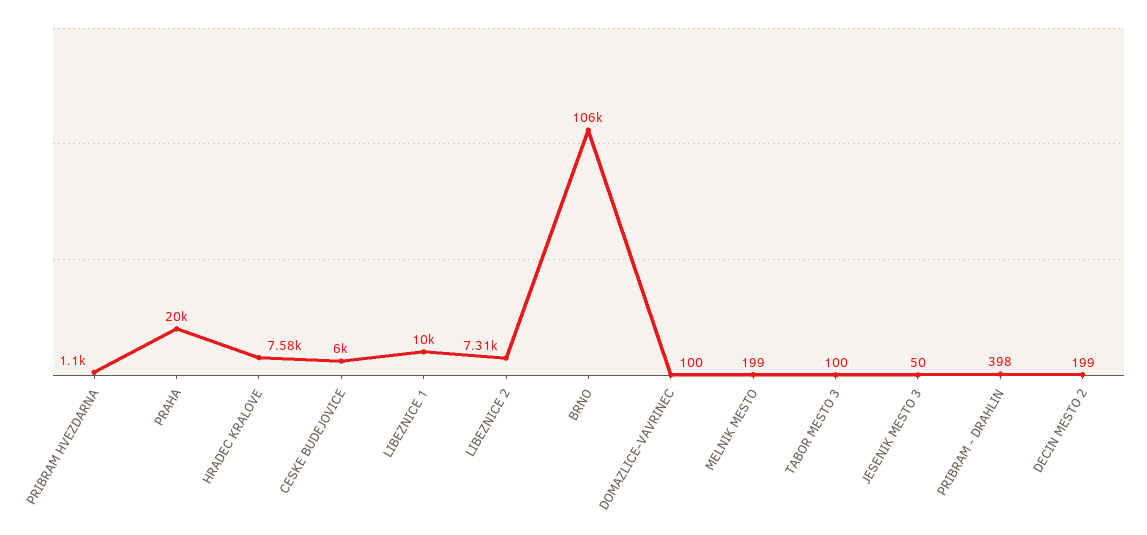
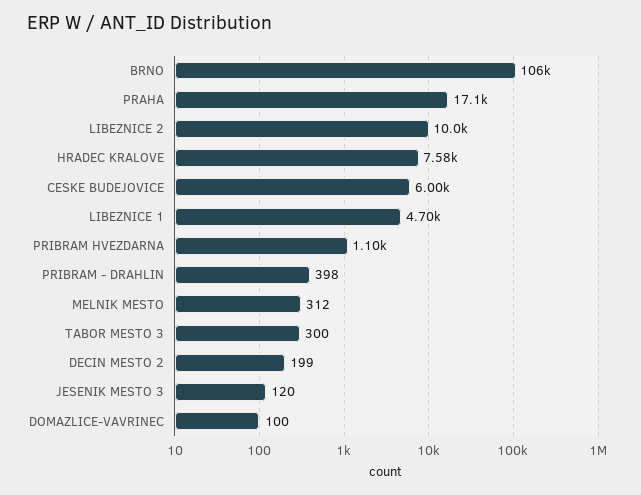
PRAHA: 20000 -> 17100
LIBEZNICE 1: 10000 -> 4700
LIBEZNICE 2: 7310 -> 10000
MELNIK MESTO: 199 -> 312
TABOR MESTO 3: 100 -> 300
JESENIK MESTO 3: 50 -> 120

